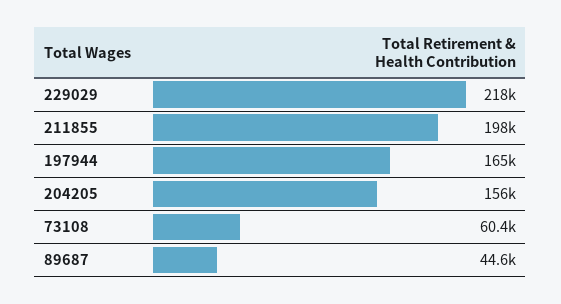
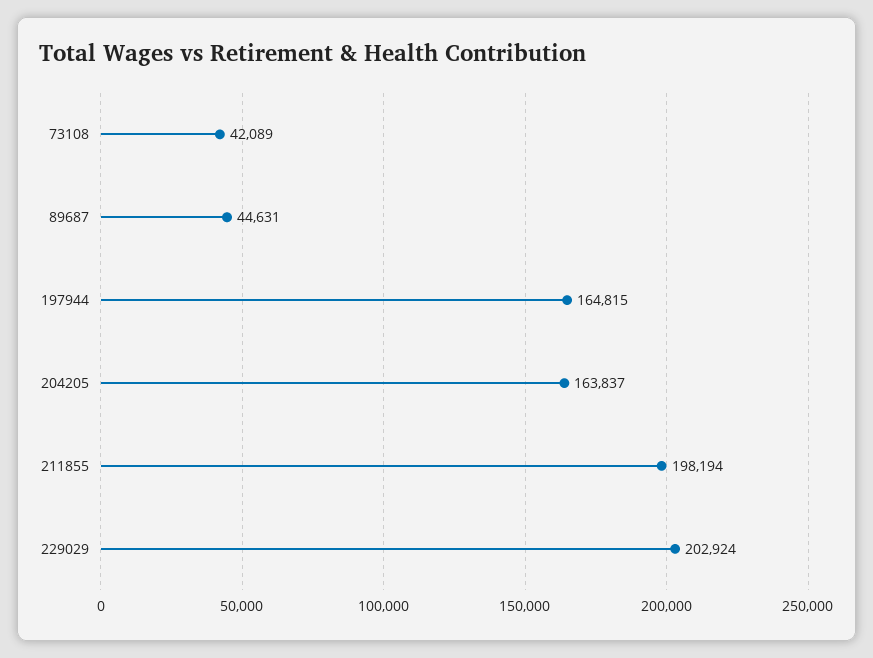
229029: 218000 -> 202924
204205: 156000 -> 163837
73108: 60400 -> 42089

